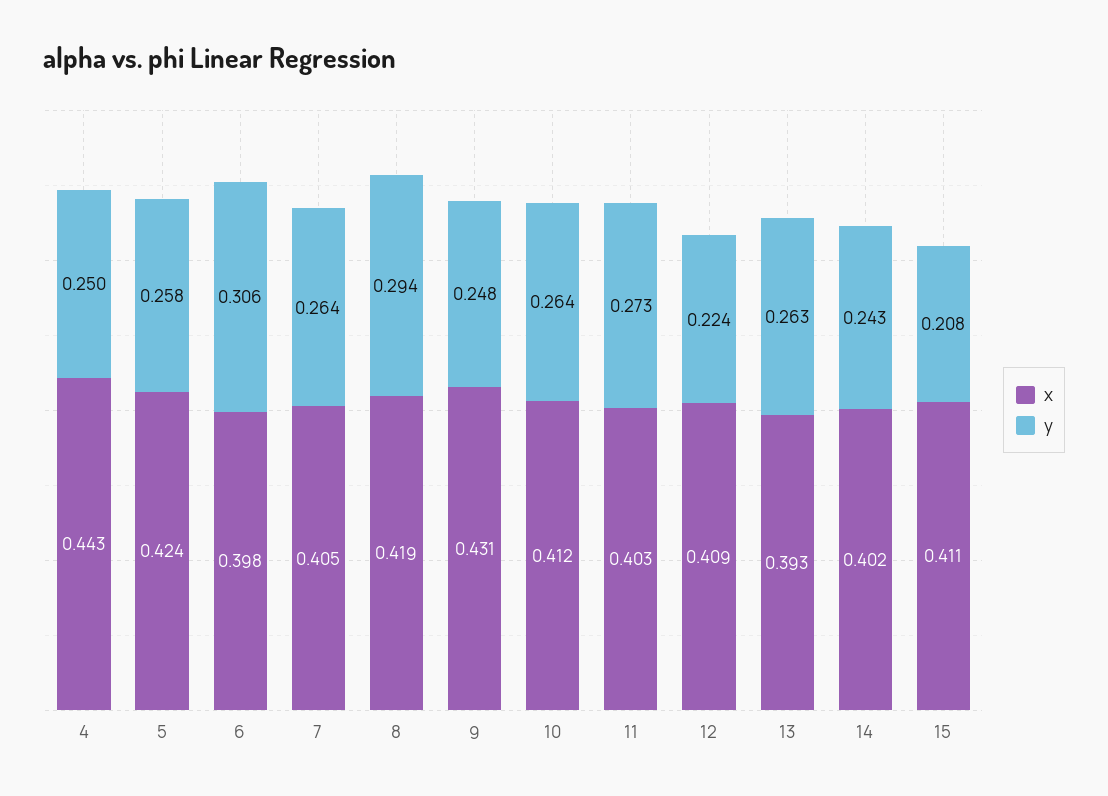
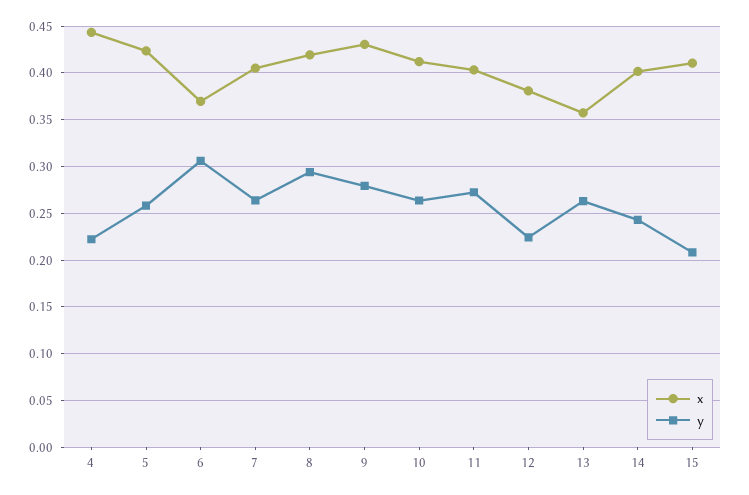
y, 4: 0.25 -> 0.22
x, 6: 0.398 -> 0.37
y, 9: 0.248 -> 0.28
x, 12: 0.409 -> 0.38
x, 13: 0.393 -> 0.36

